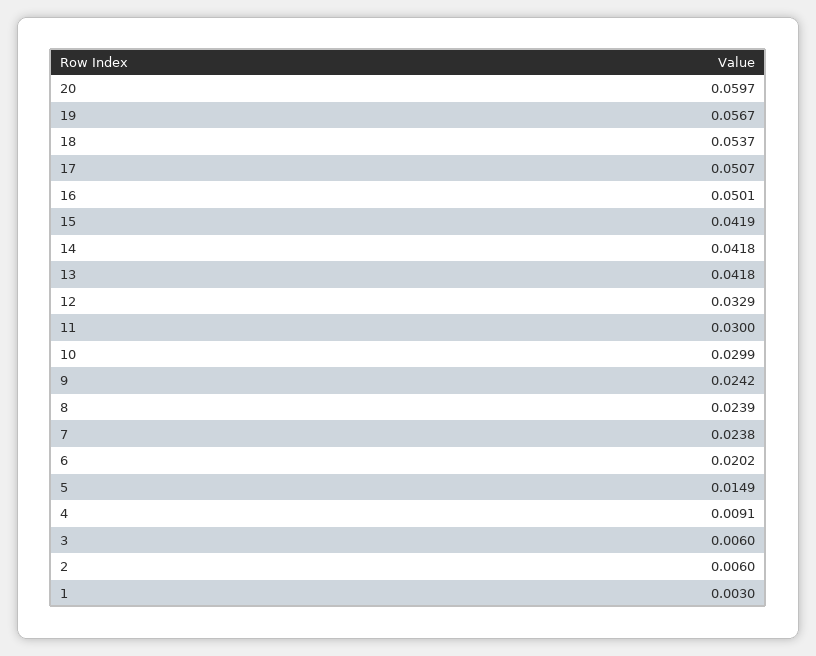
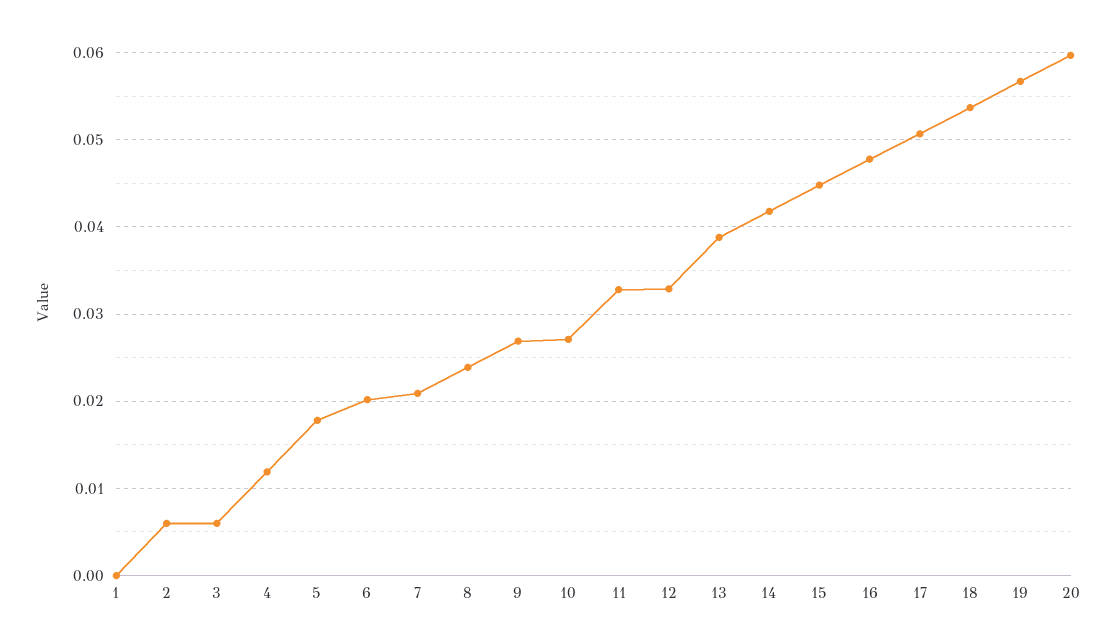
16: 0.0501 -> 0.048
15: 0.0419 -> 0.045
13: 0.0418 -> 0.039
11: 0.03 -> 0.033
10: 0.0299 -> 0.027
9: 0.0242 -> 0.027
7: 0.0238 -> 0.021
5: 0.0149 -> 0.018
4: 0.0091 -> 0.012
1: 0.003 -> 0

